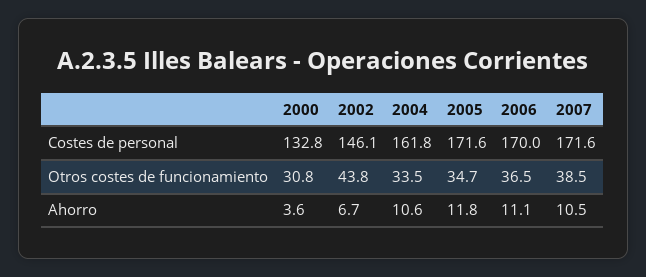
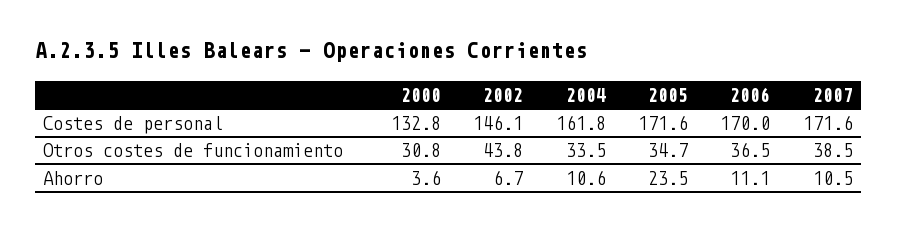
2005, Ahorro: 11.8 -> 23.5

